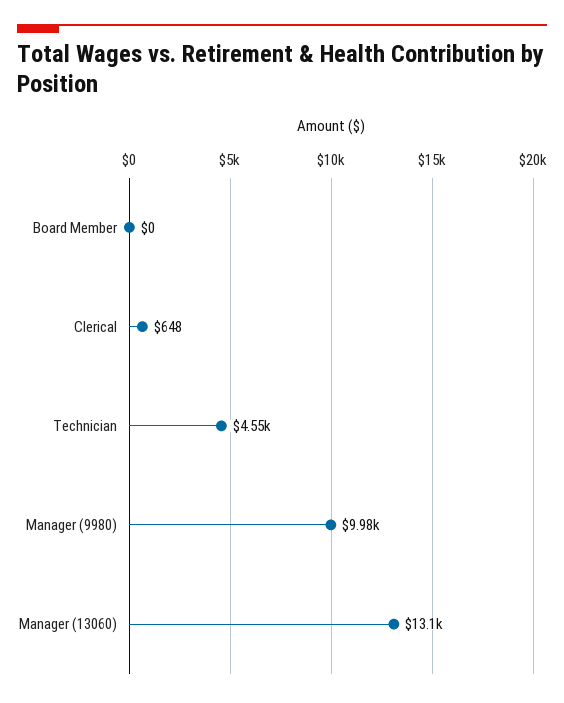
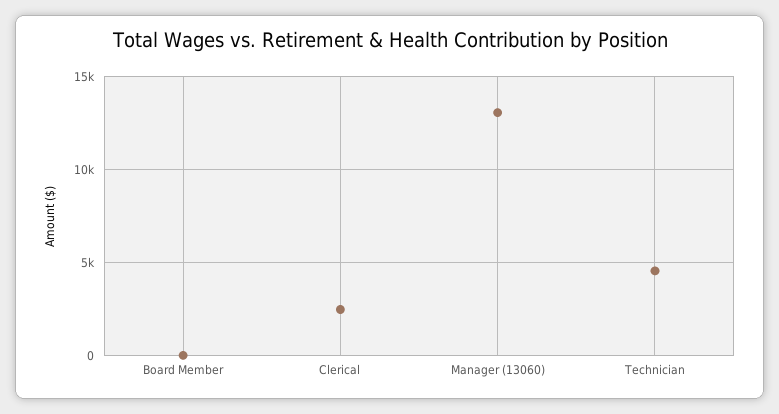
Clerical: 648 -> 2500
Manager (9980): 9980 -> none

